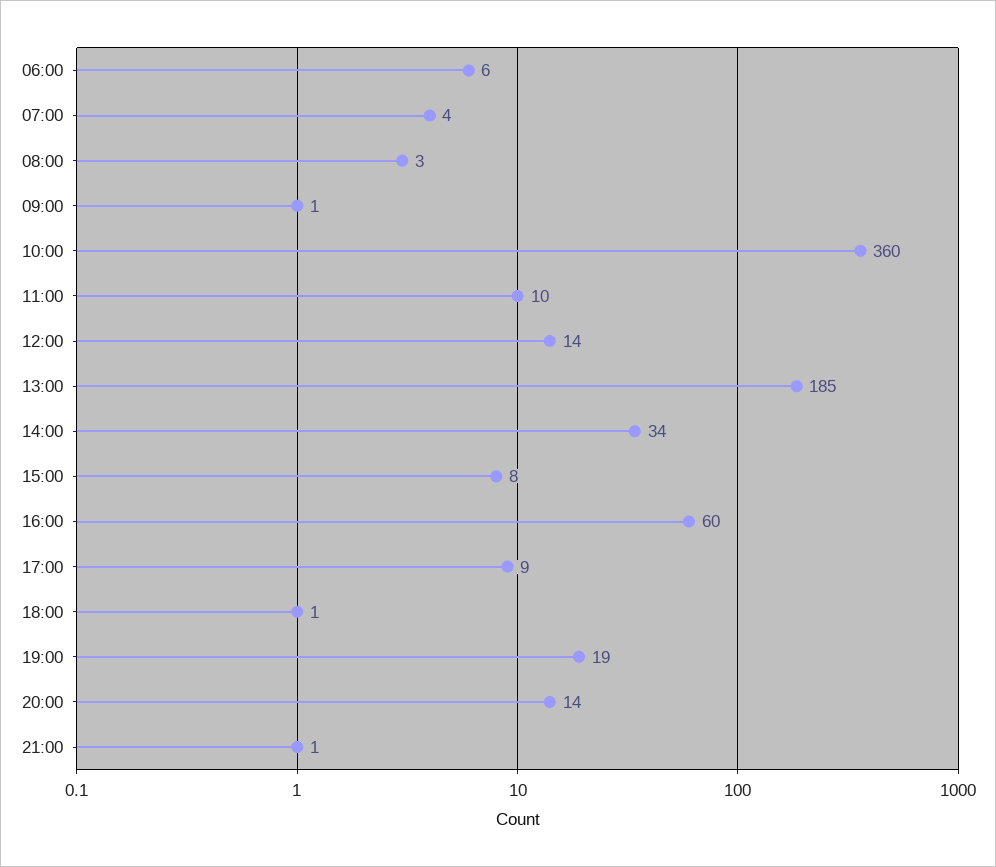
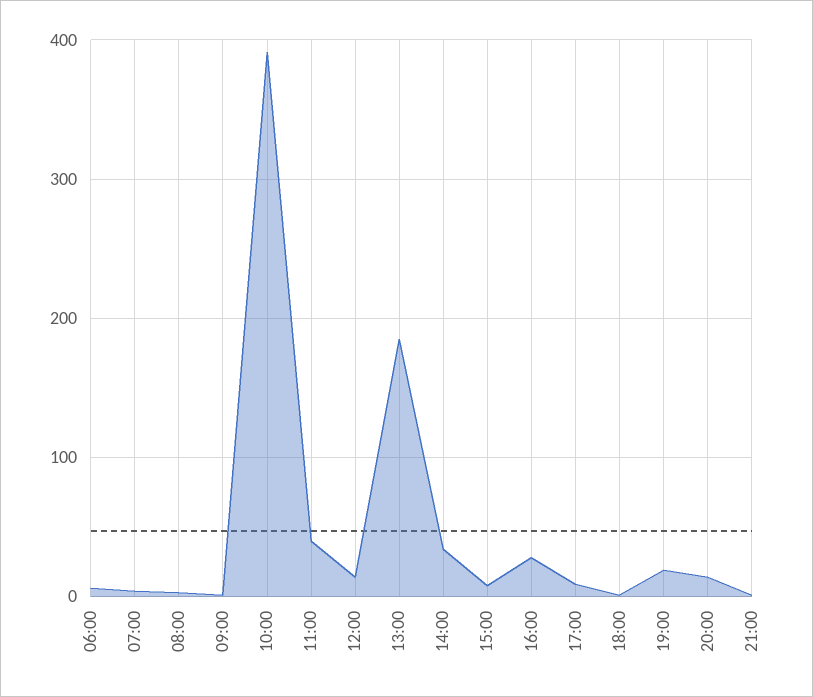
10:00: 360 -> 390
11:00: 10 -> 40
16:00: 60 -> 30

